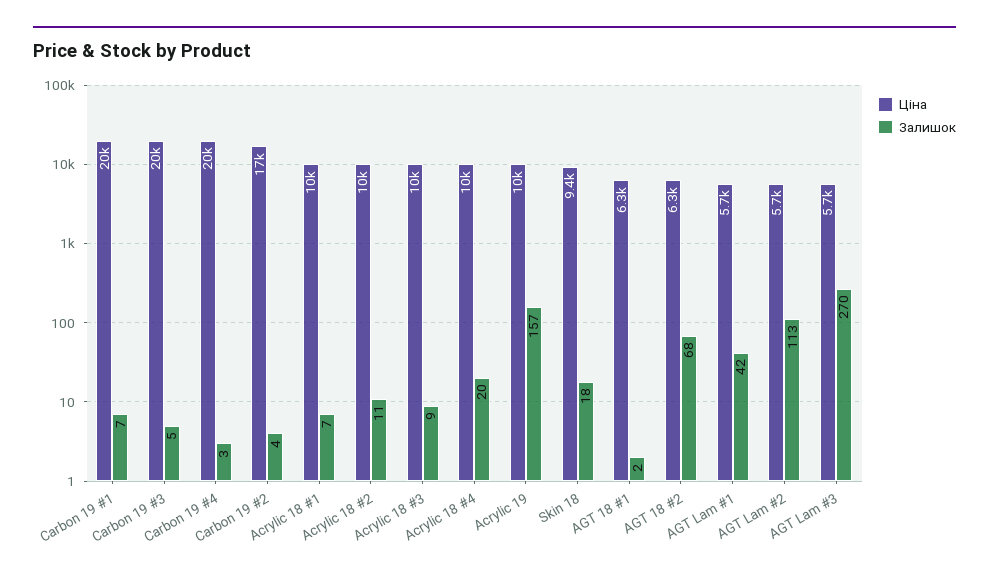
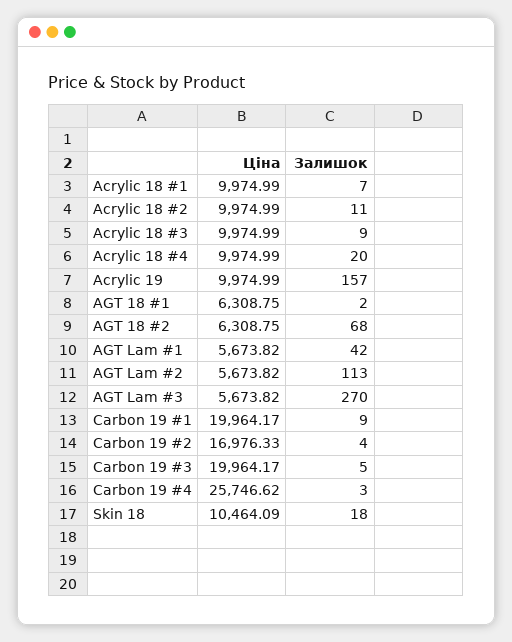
Залишок, Carbon 19 #1: 7 -> 9
Ціна, Carbon 19 #4: 20000 -> 25746.62
Ціна, Skin 18: 9400 -> 10464.09

